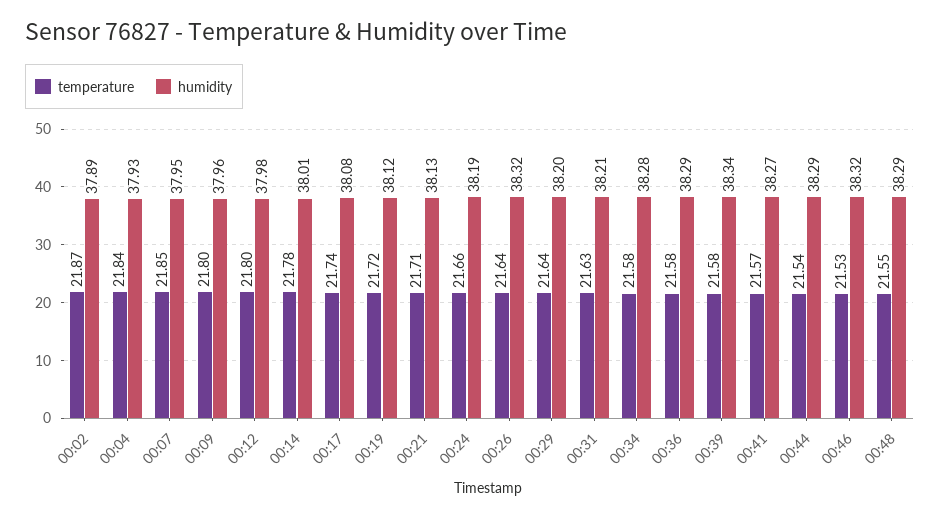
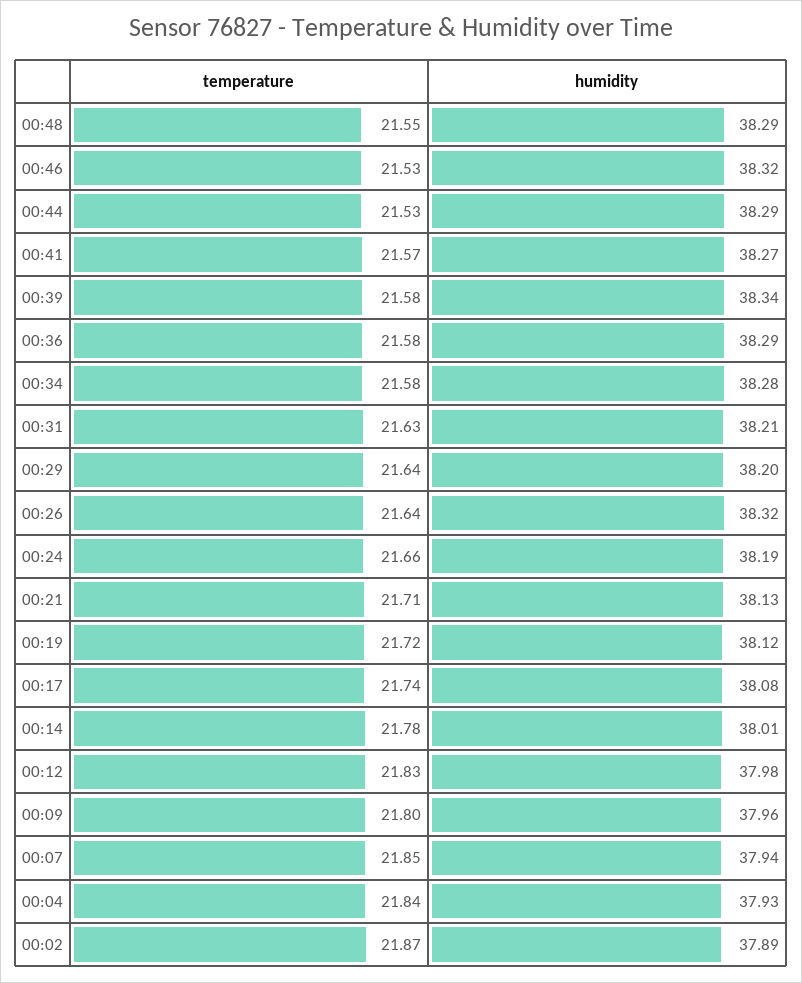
humidity, 00:07: 37.95 -> 37.94
temperature, 00:12: 21.8 -> 21.83
temperature, 00:44: 21.54 -> 21.53

